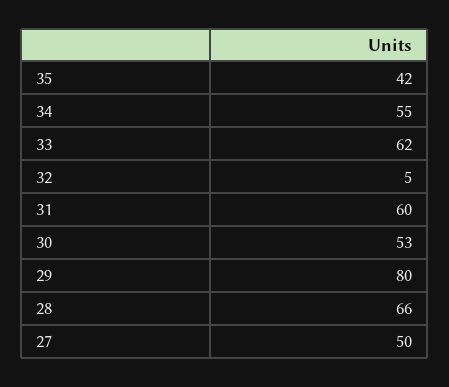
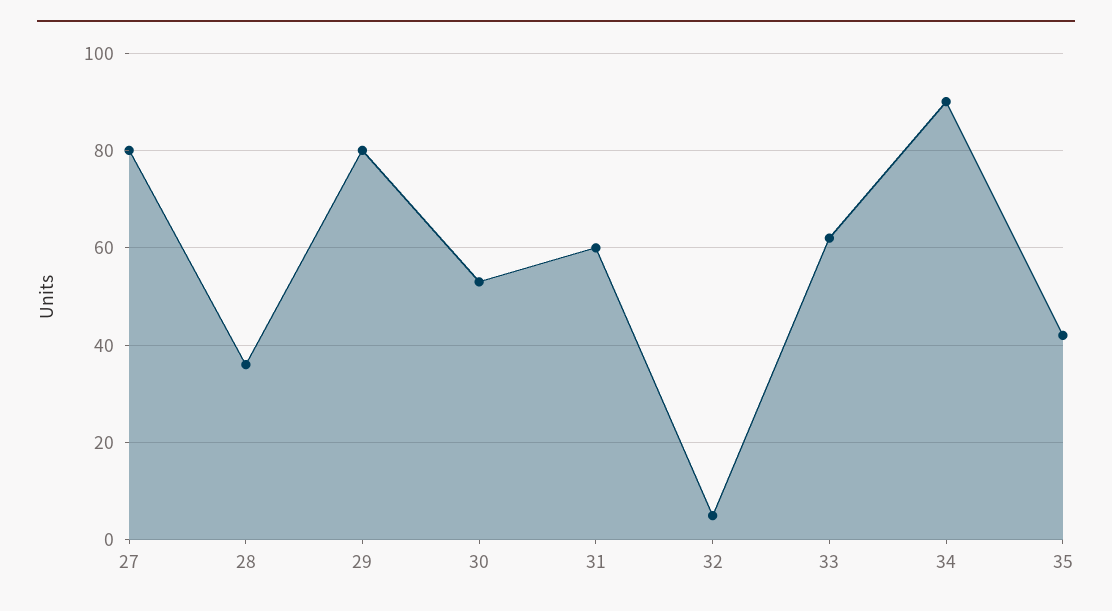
34: 55 -> 90
28: 66 -> 35
27: 50 -> 80

